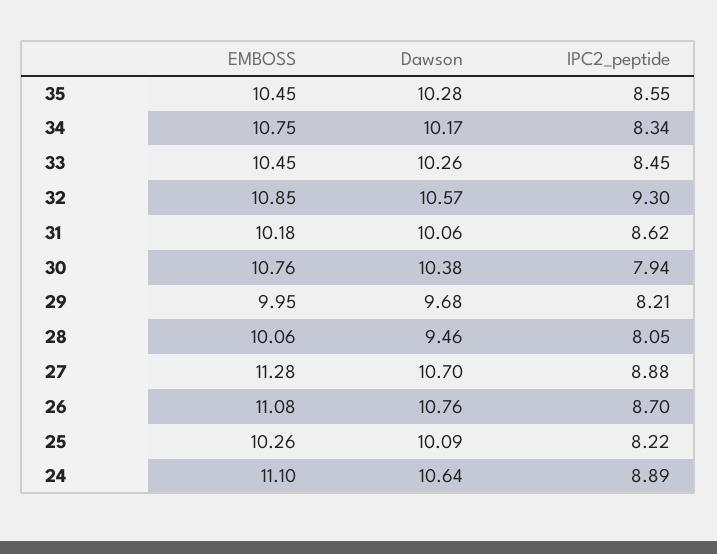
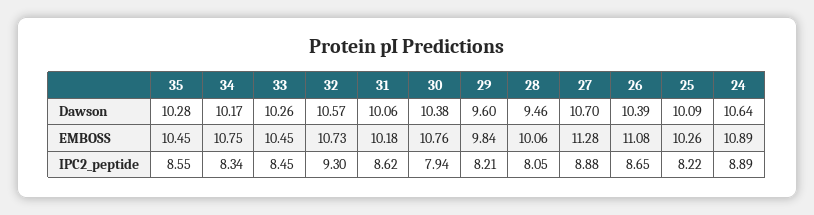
EMBOSS, 32: 10.85 -> 10.73
EMBOSS, 29: 9.95 -> 9.84
Dawson, 29: 9.68 -> 9.6
Dawson, 26: 10.76 -> 10.39
IPC2_peptide, 26: 8.7 -> 8.65
EMBOSS, 24: 11.1 -> 10.89

